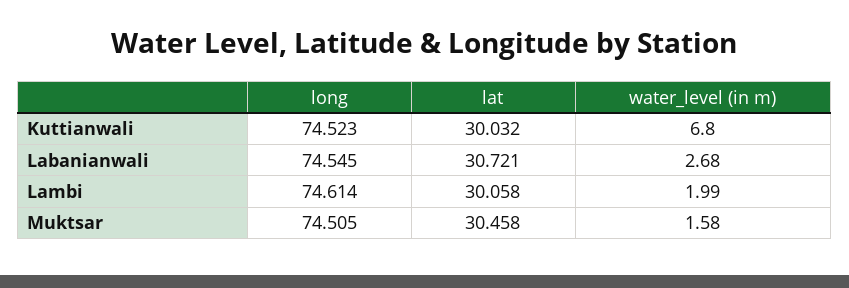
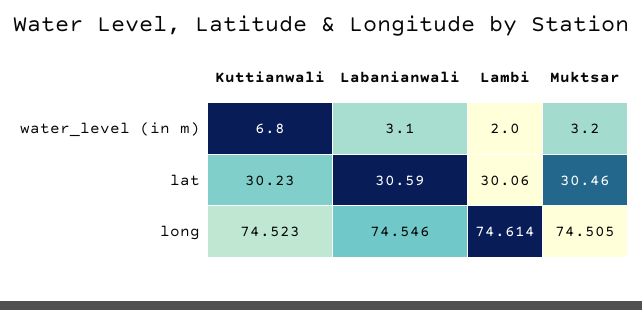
lat, Kuttianwali: 30.032 -> 30.23
long, Labanianwali: 74.545 -> 74.546
lat, Labanianwali: 30.721 -> 30.59
water_level (in m), Labanianwali: 2.68 -> 3.1
water_level (in m), Muktsar: 1.58 -> 3.2

